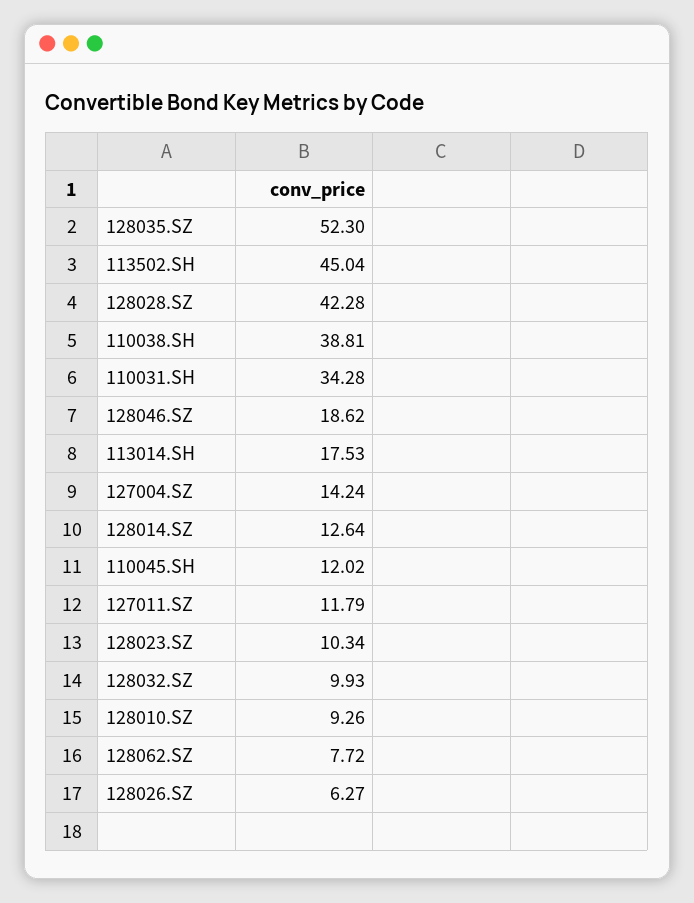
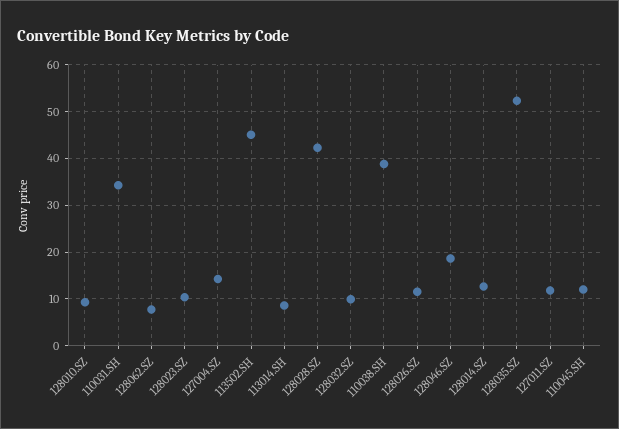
113014.SH: 17.53 -> 8
128026.SZ: 6.27 -> 12

